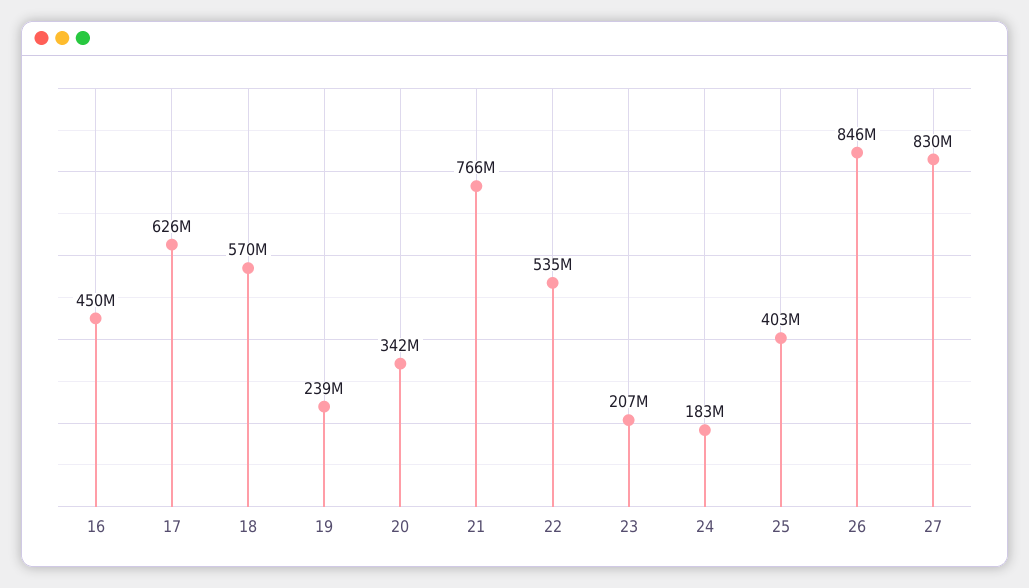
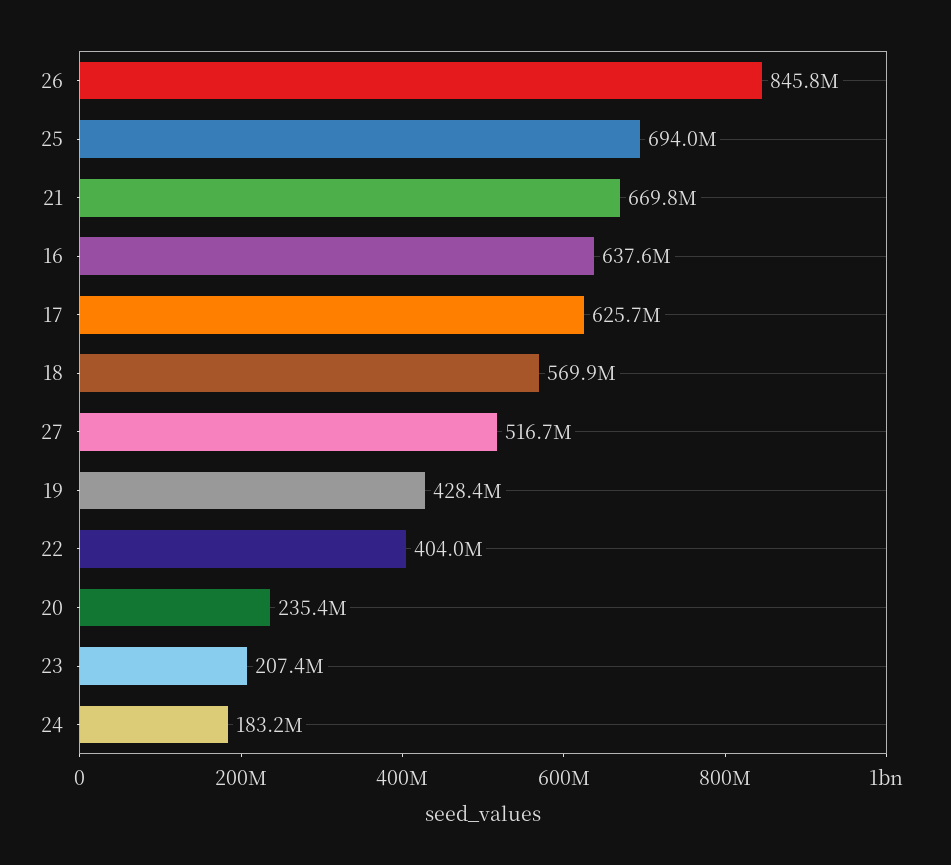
16: 450000000 -> 637600000
19: 239000000 -> 428400000
20: 342000000 -> 235400000
21: 766000000 -> 669800000
22: 535000000 -> 404000000
25: 403000000 -> 694000000
27: 830000000 -> 516700000

